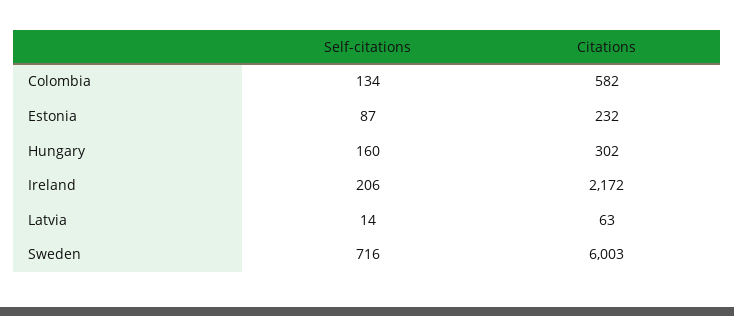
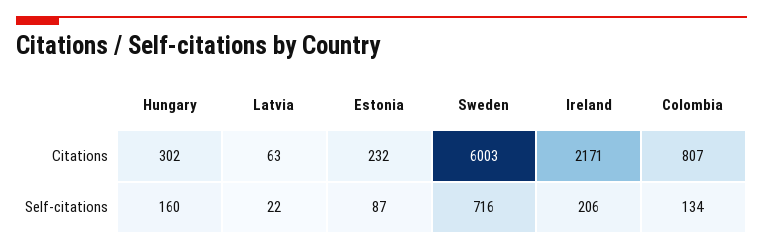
Citations, Colombia: 582 -> 807
Citations, Ireland: 2172 -> 2171
Self-citations, Latvia: 14 -> 22

